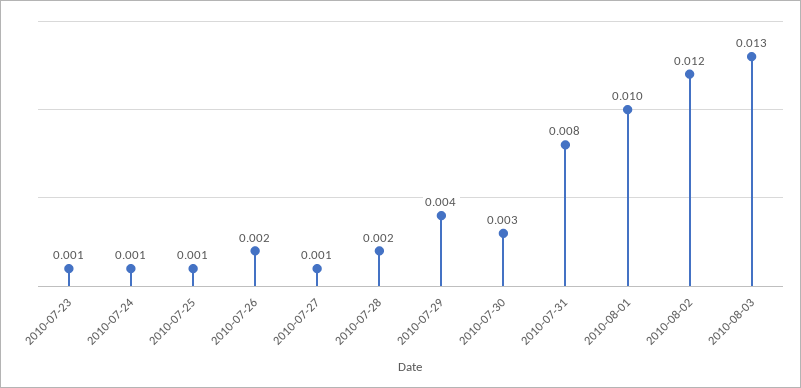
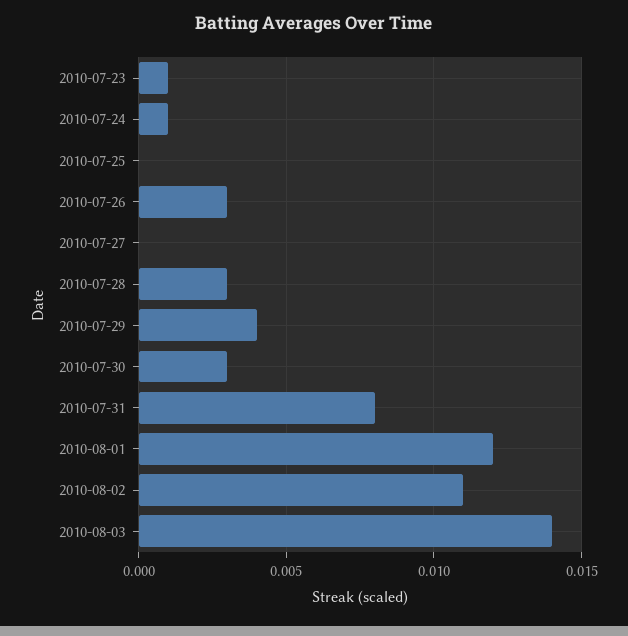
2010-07-25: 0.001 -> 0
2010-07-26: 0.002 -> 0.003
2010-07-27: 0.001 -> 0
2010-07-28: 0.002 -> 0.003
2010-08-01: 0.01 -> 0.012
2010-08-02: 0.012 -> 0.011
2010-08-03: 0.013 -> 0.014

